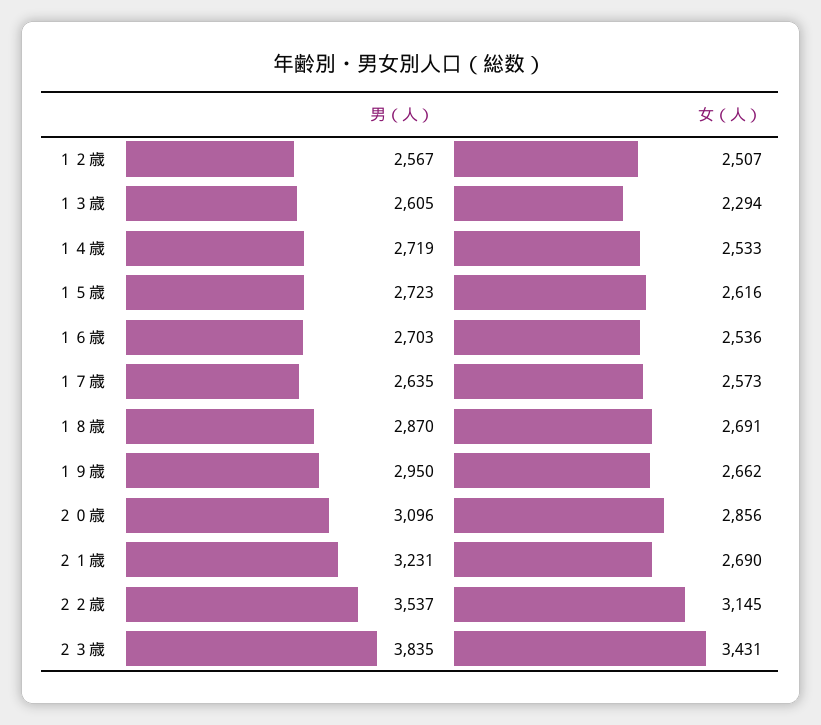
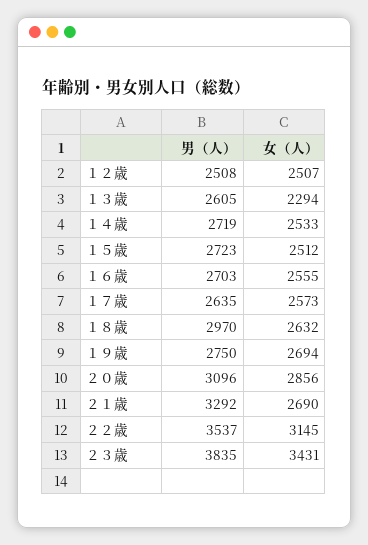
男（人）, １２歳: 2567 -> 2508
女（人）, １５歳: 2616 -> 2512
女（人）, １６歳: 2536 -> 2555
男（人）, １８歳: 2870 -> 2970
女（人）, １８歳: 2691 -> 2632
男（人）, １９歳: 2950 -> 2750
女（人）, １９歳: 2662 -> 2694
男（人）, ２１歳: 3231 -> 3292

